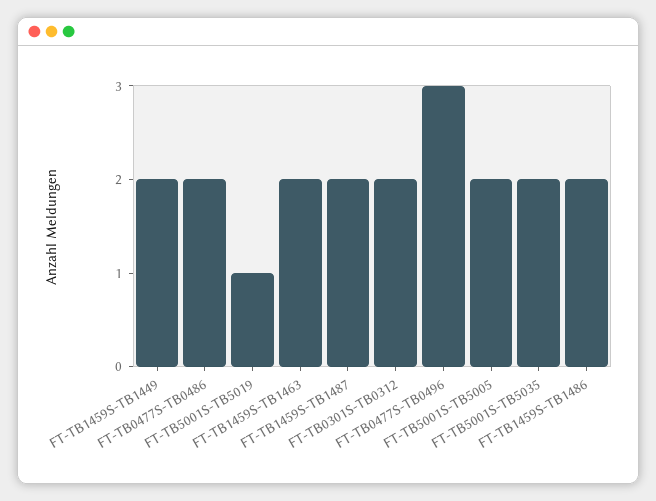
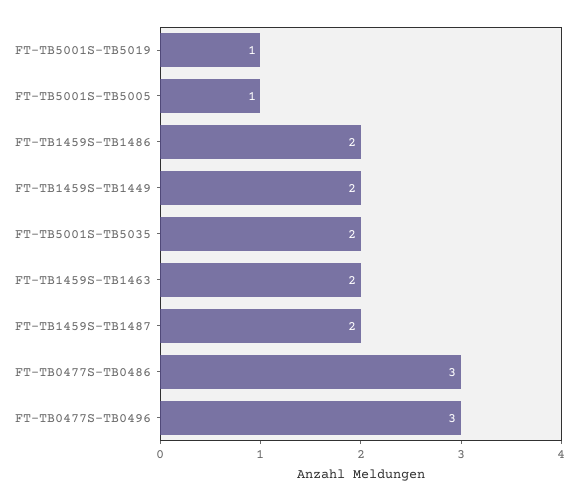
FT-TB0477S-TB0486: 2 -> 3
FT-TB0301S-TB0312: 2 -> none
FT-TB5001S-TB5005: 2 -> 1

